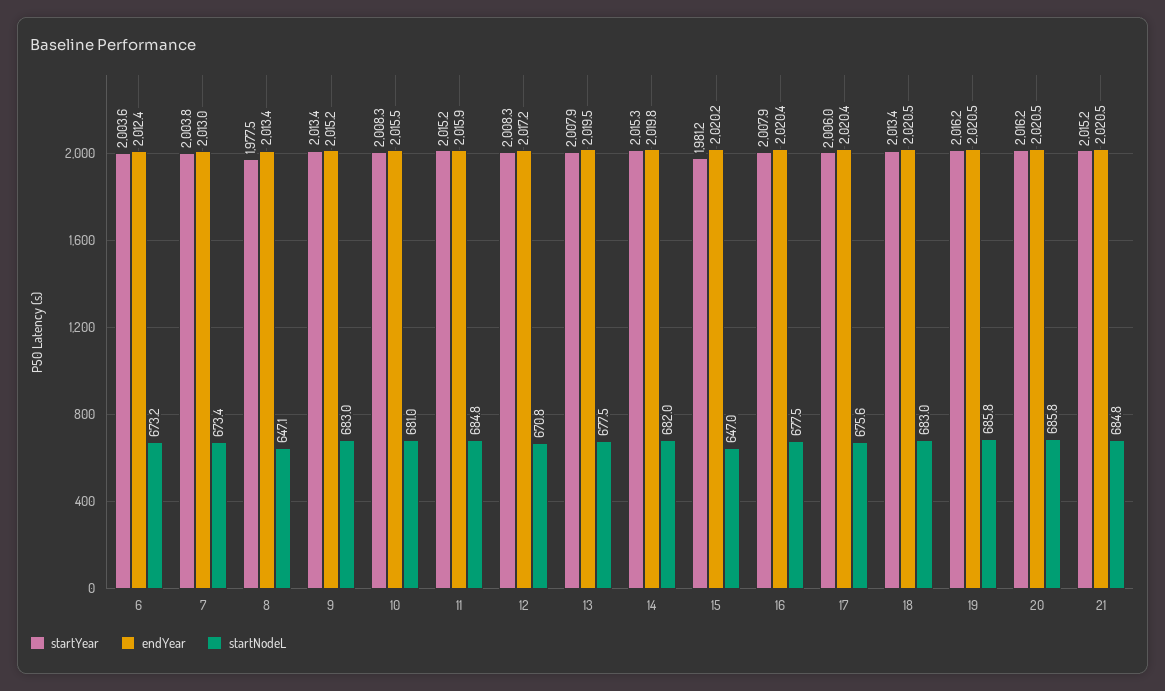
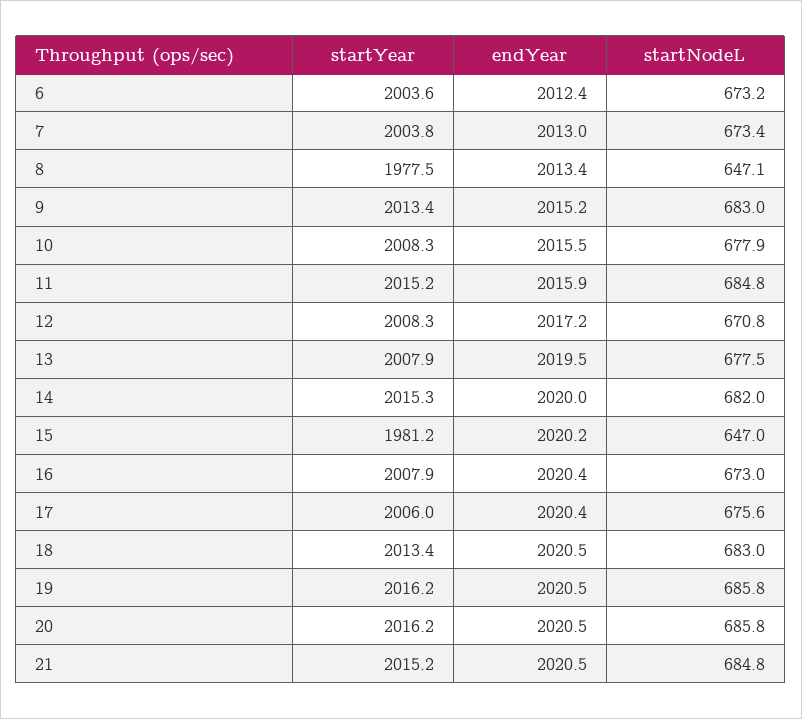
startNodeL, 10: 681 -> 677.9
endYear, 14: 2019.8 -> 2020
startNodeL, 16: 677.5 -> 673

